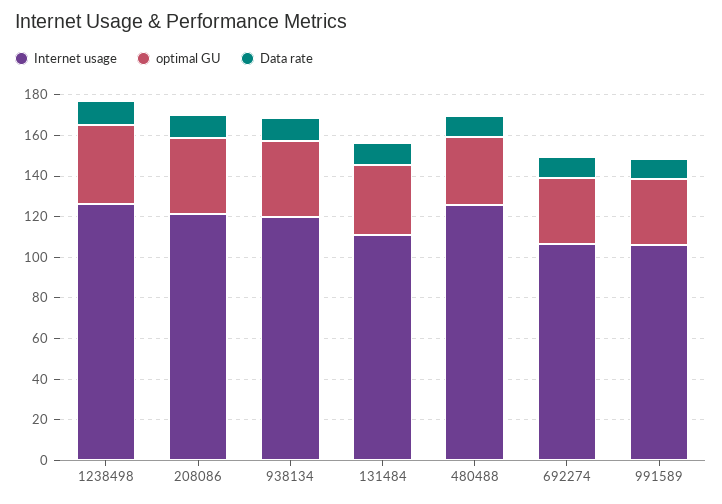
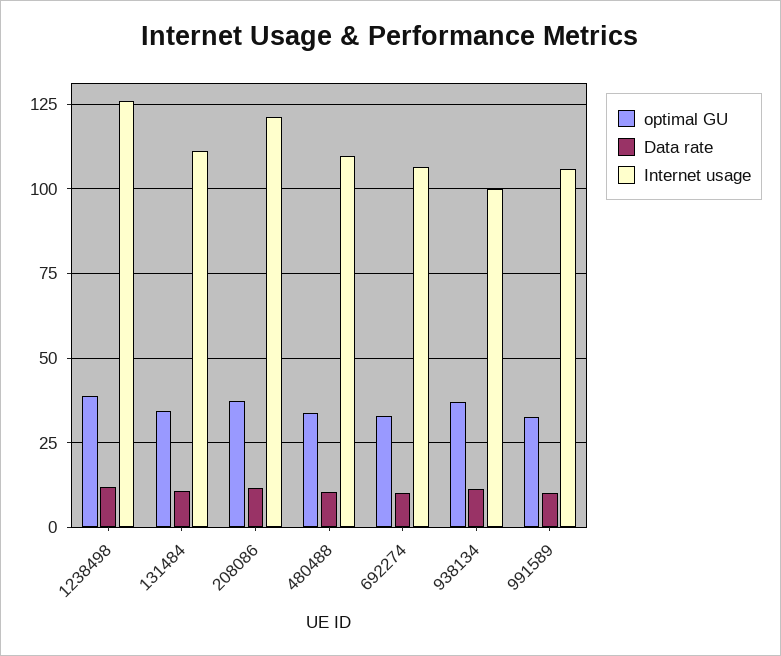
Internet usage, 938134: 120 -> 100
Internet usage, 480488: 125 -> 110

